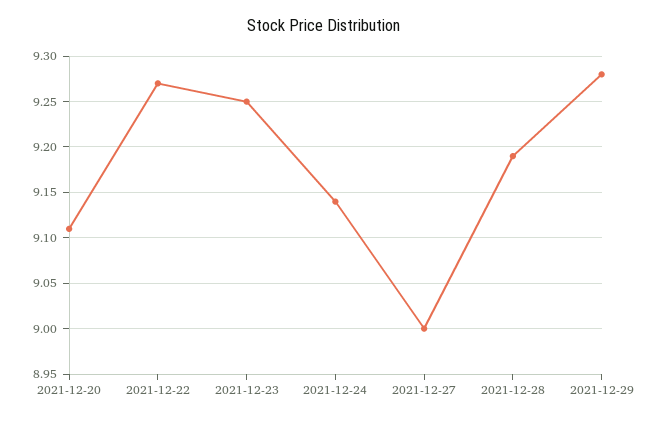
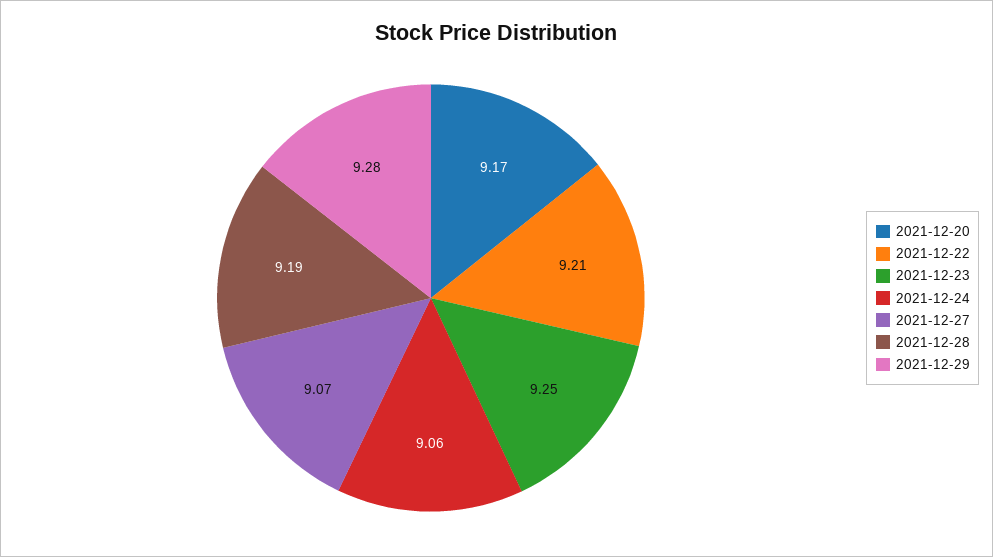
2021-12-20: 9.11 -> 9.17
2021-12-22: 9.27 -> 9.21
2021-12-24: 9.14 -> 9.06
2021-12-27: 9 -> 9.07

